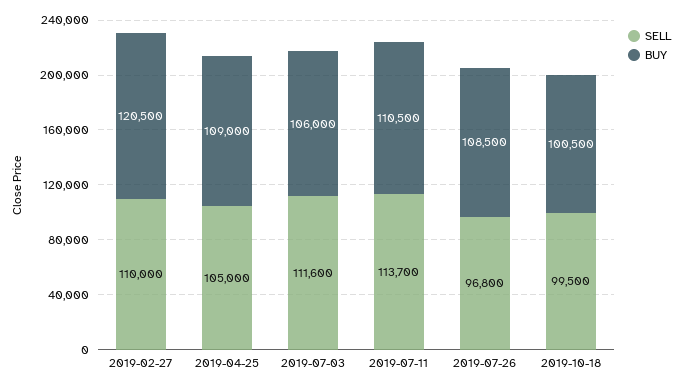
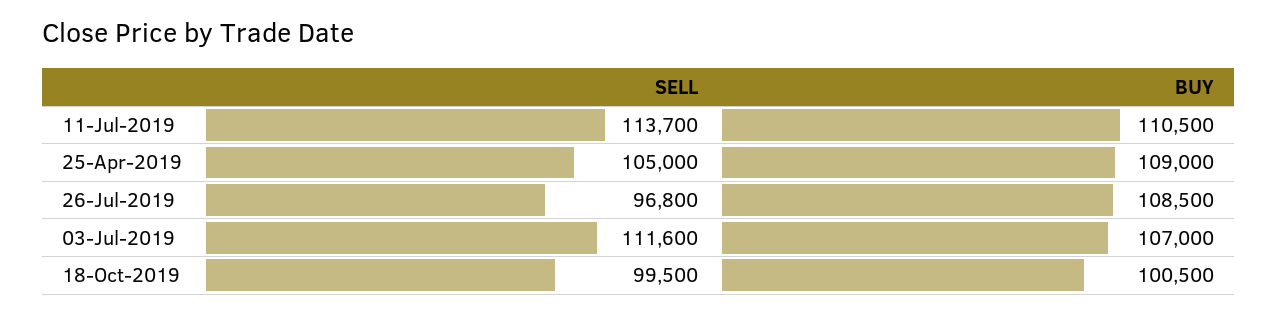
SELL, 2019-02-27: 110000 -> none
BUY, 2019-02-27: 120500 -> none
BUY, 2019-07-03: 106000 -> 107000

